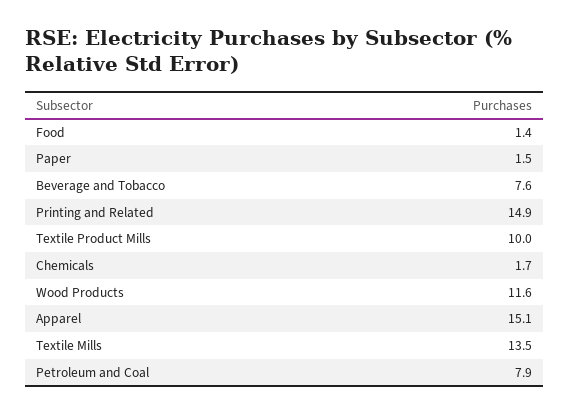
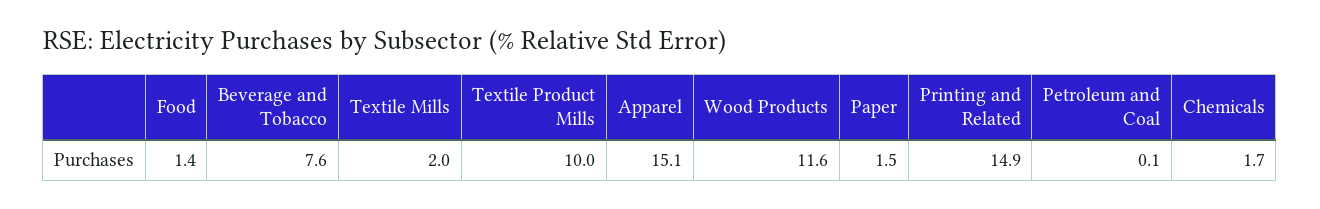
Textile Mills: 13.5 -> 2
Petroleum and Coal: 7.9 -> 0.1

